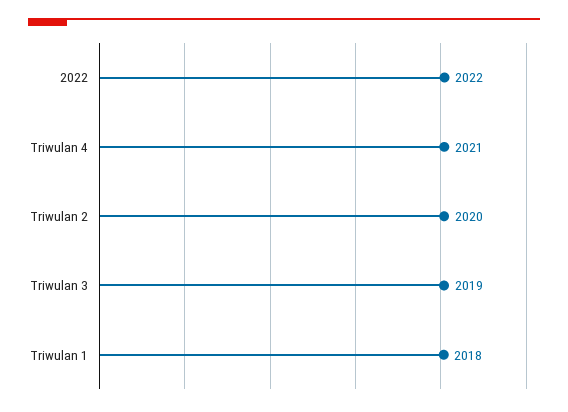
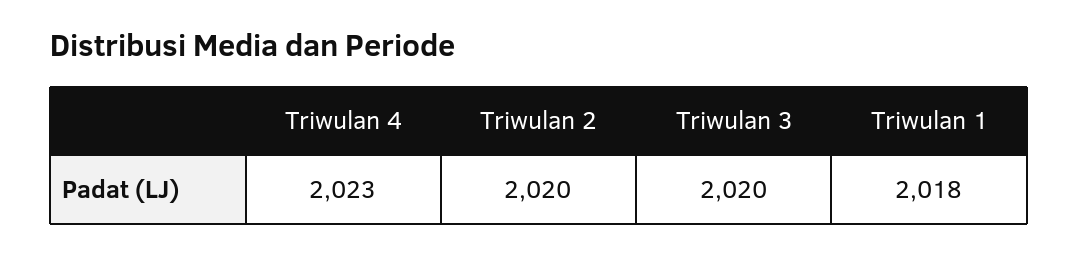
2022: 2022 -> none
Triwulan 4: 2021 -> 2023
Triwulan 3: 2019 -> 2020

